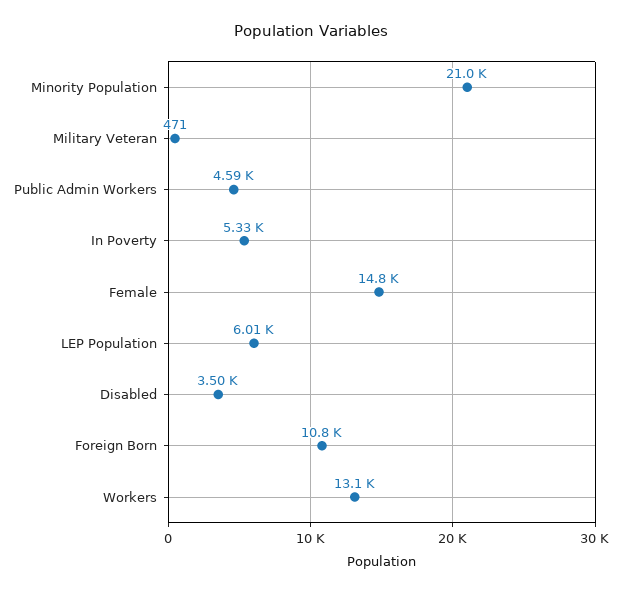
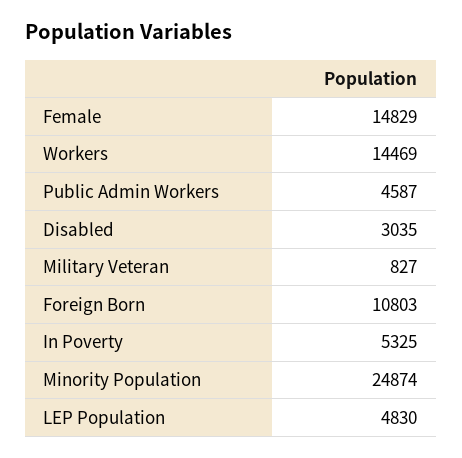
Minority Population: 21000 -> 24874
Military Veteran: 471 -> 827
LEP Population: 6010 -> 4830
Disabled: 3500 -> 3035
Workers: 13100 -> 14469

